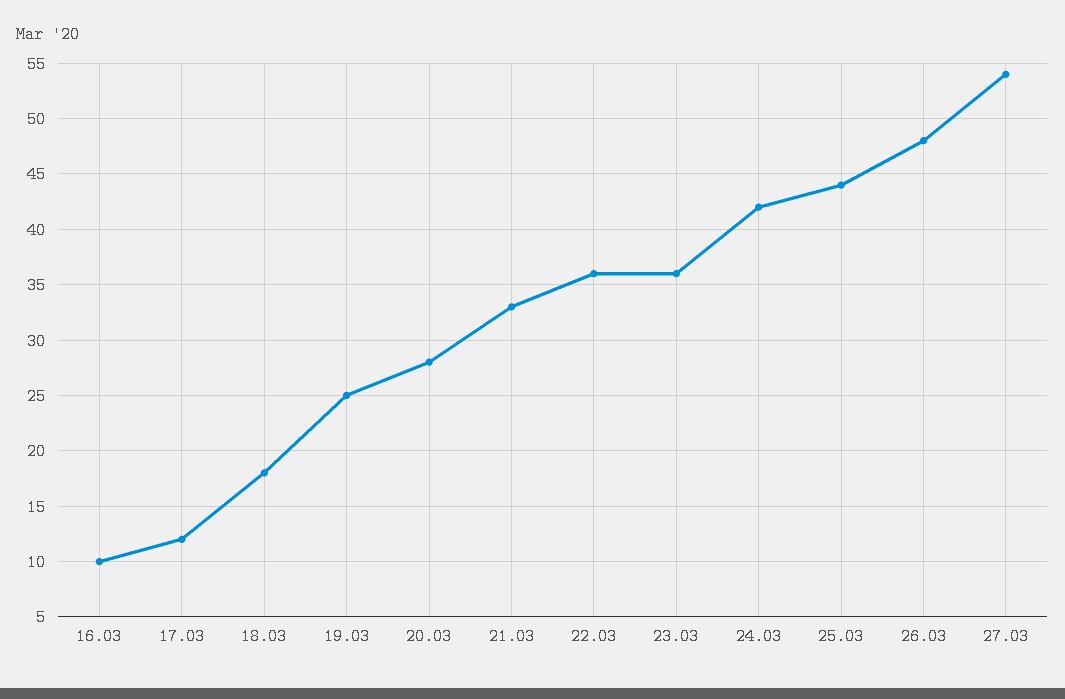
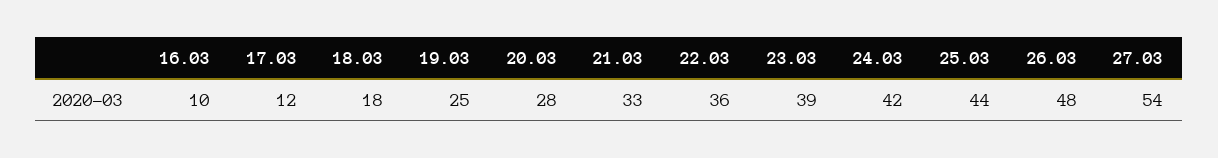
23.03: 36 -> 39

